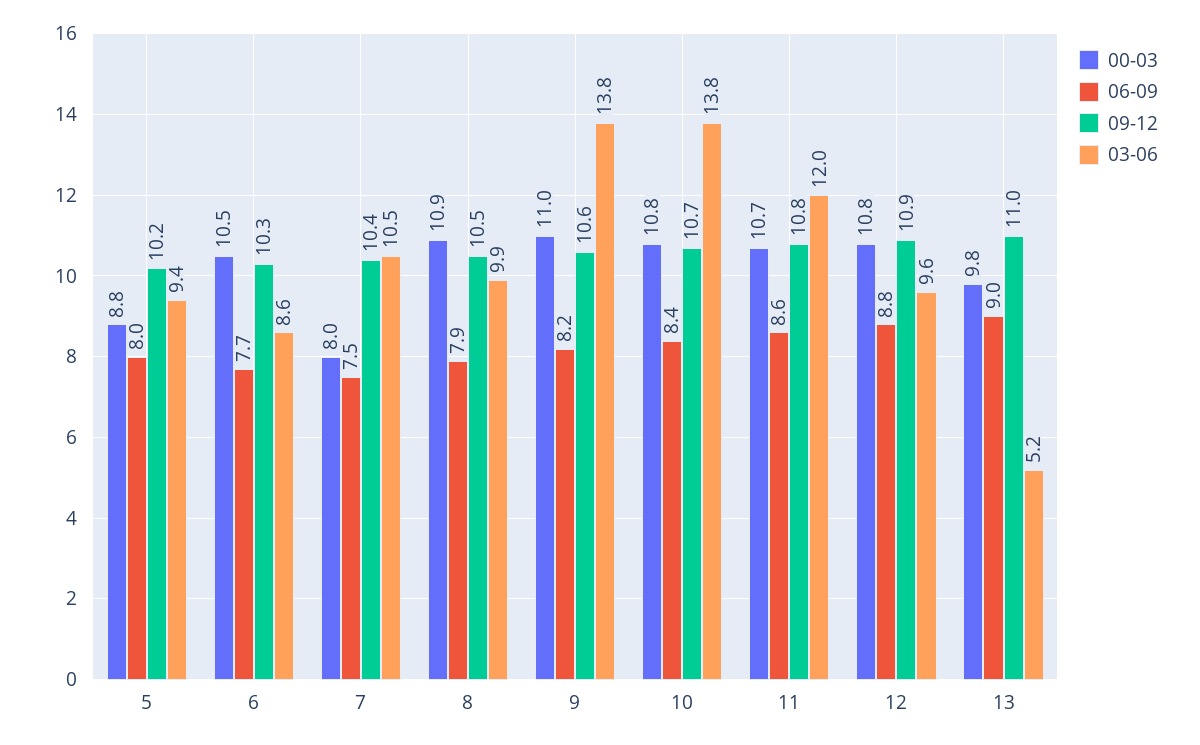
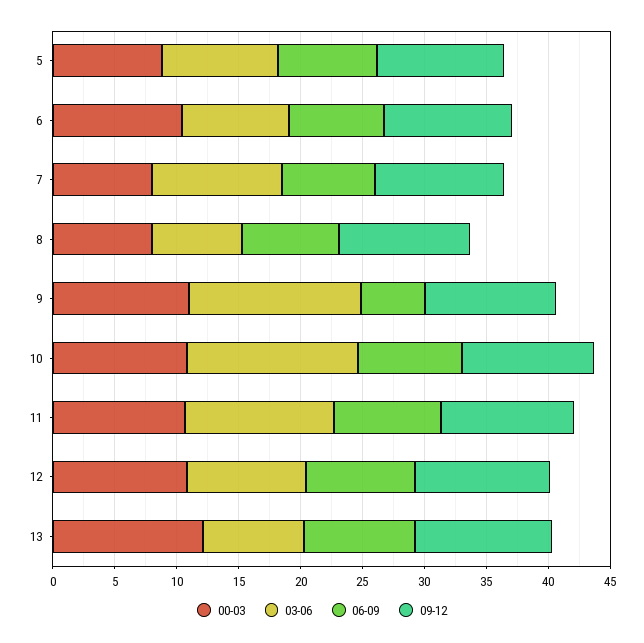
00-03, 8: 10.9 -> 8
03-06, 8: 9.9 -> 7
06-09, 9: 8.2 -> 5
00-03, 13: 9.8 -> 12
03-06, 13: 5.2 -> 8

